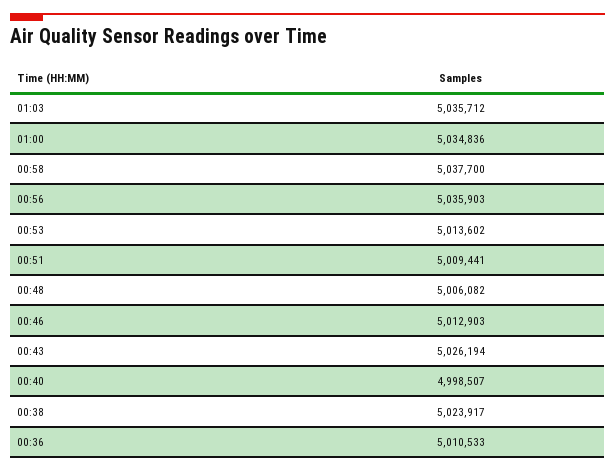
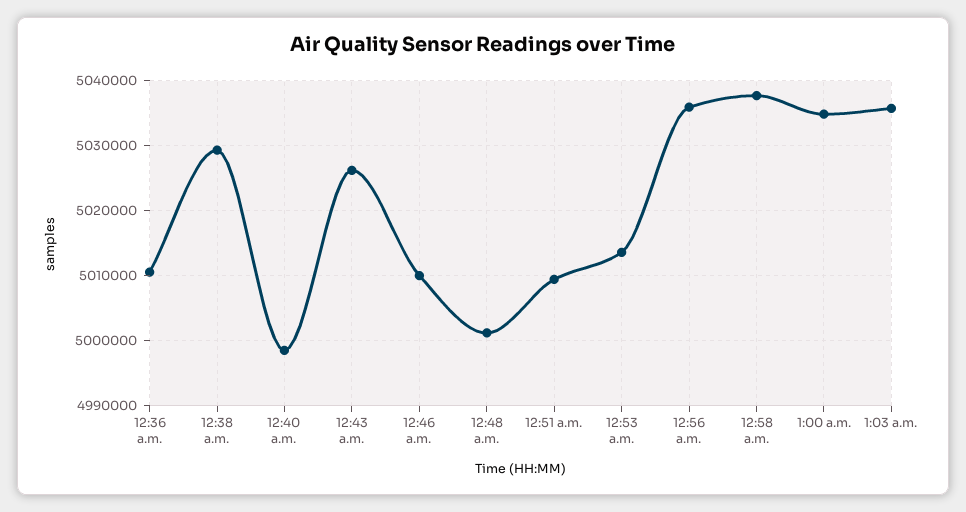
00:48: 5006082 -> 5001000
00:46: 5012903 -> 5010000
00:38: 5023917 -> 5029000

